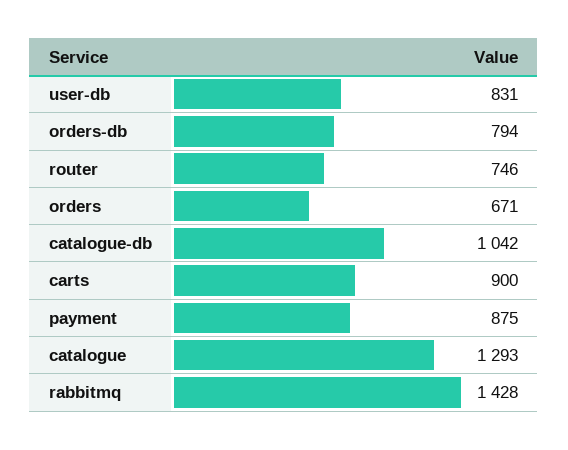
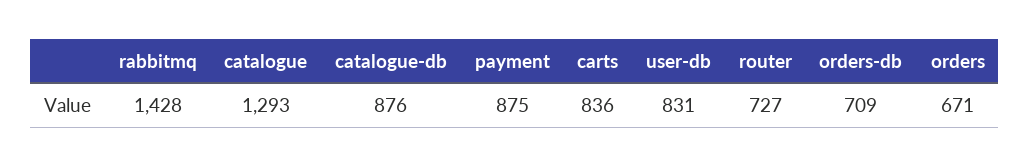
orders-db: 794 -> 709
router: 746 -> 727
catalogue-db: 1042 -> 876
carts: 900 -> 836

